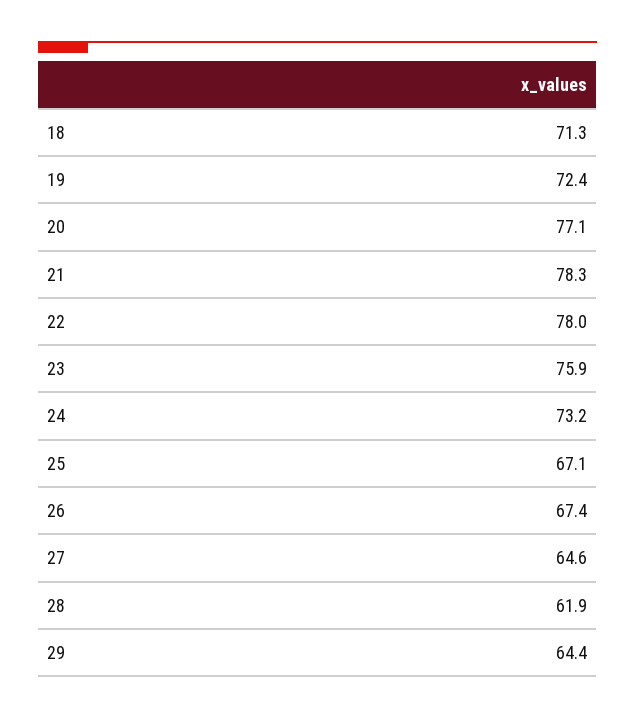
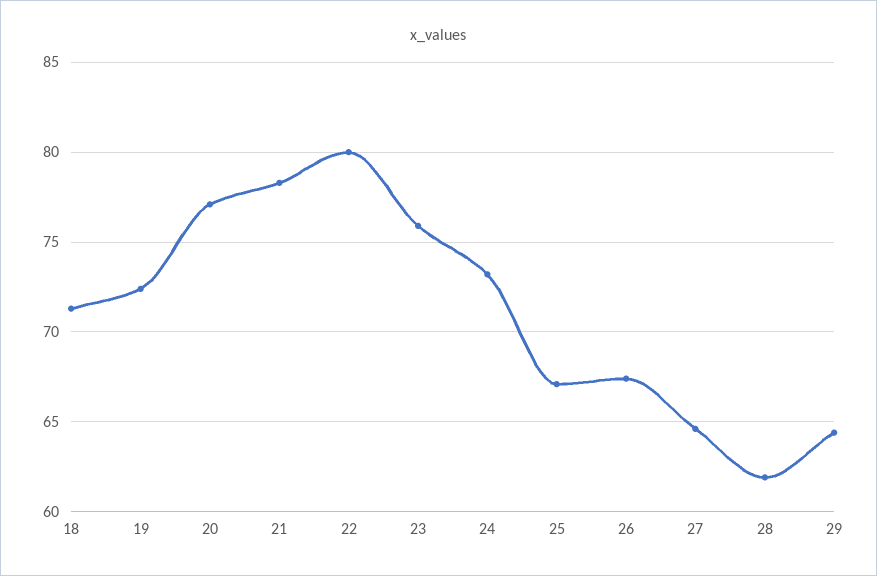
22: 78 -> 80

